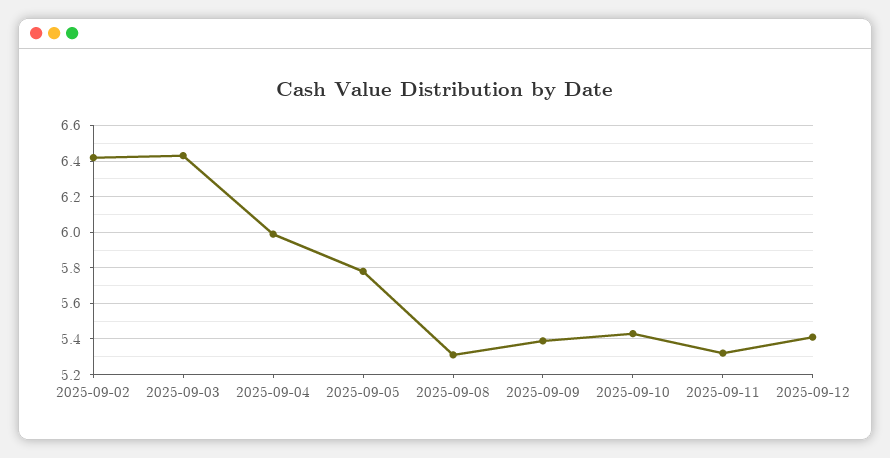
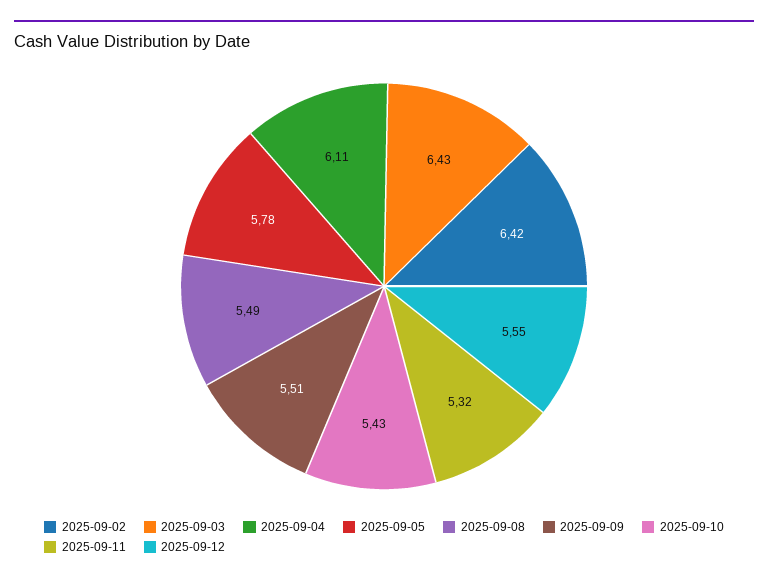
2025-09-04: 6 -> 6.11
2025-09-08: 5.3 -> 5.49
2025-09-09: 5.4 -> 5.51
2025-09-12: 5.4 -> 5.55

